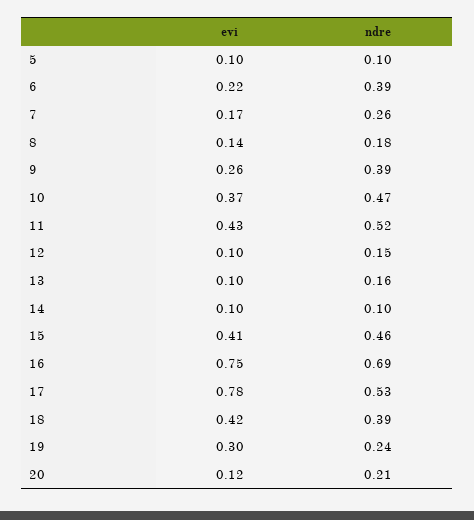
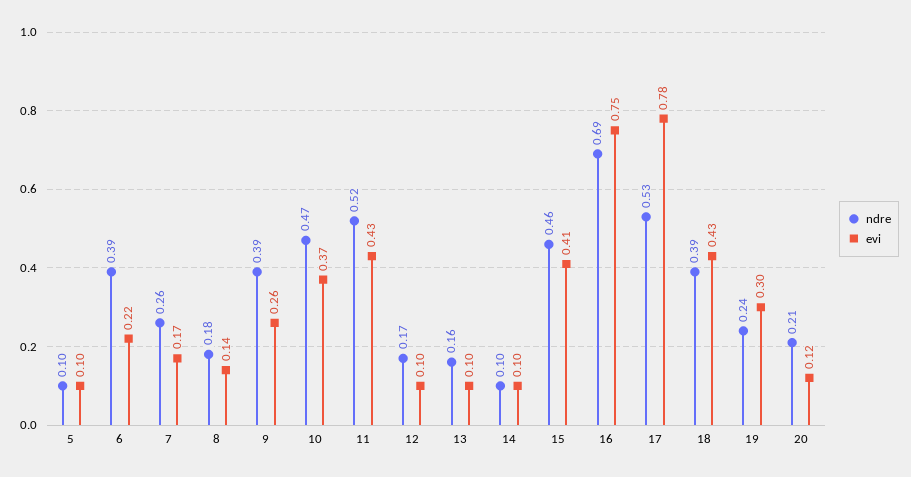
ndre, 12: 0.15 -> 0.17
evi, 18: 0.42 -> 0.43

